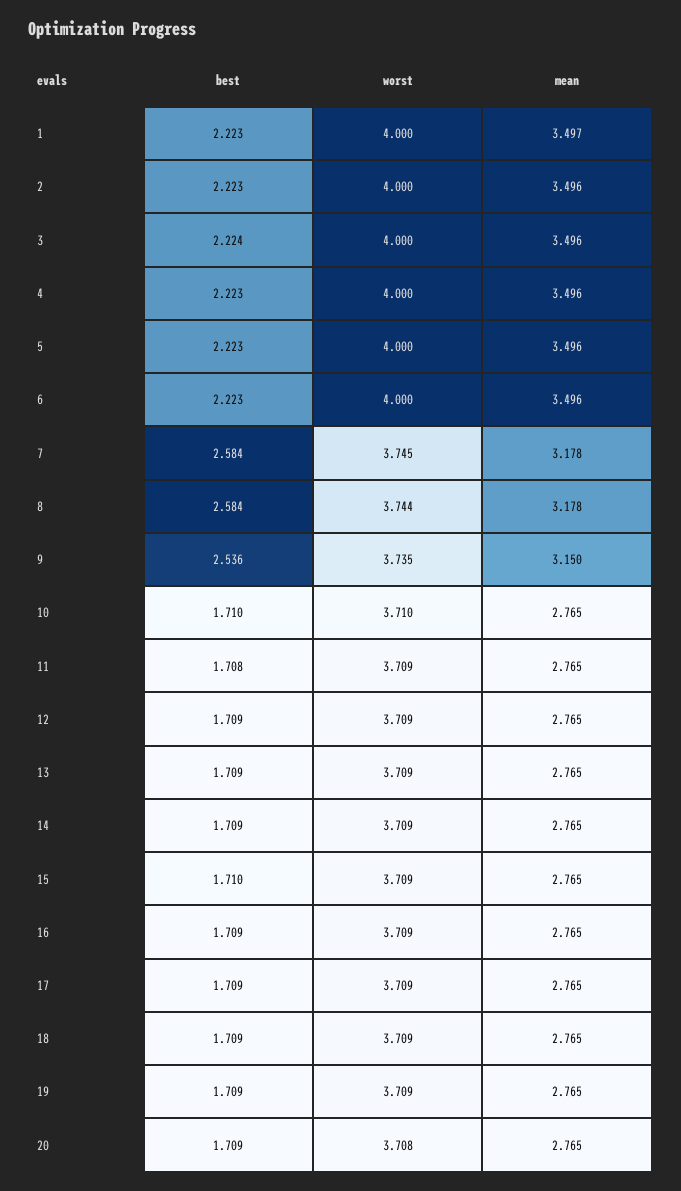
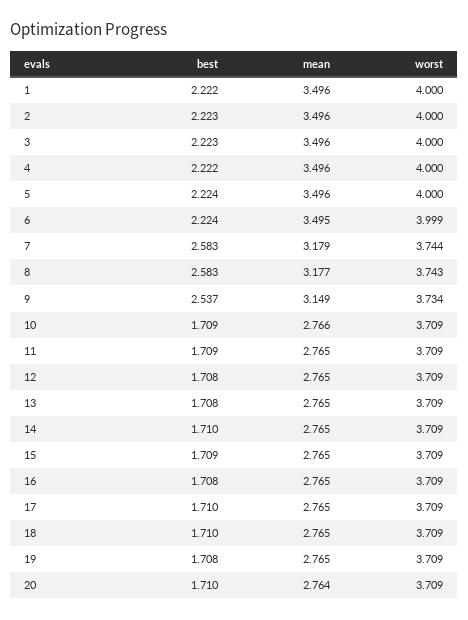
best, 1: 2.223 -> 2.222
mean, 1: 3.497 -> 3.496
best, 3: 2.224 -> 2.223
best, 4: 2.223 -> 2.222
best, 5: 2.223 -> 2.224
best, 6: 2.223 -> 2.224
worst, 6: 4 -> 3.999
mean, 6: 3.496 -> 3.495
best, 7: 2.584 -> 2.583
worst, 7: 3.745 -> 3.744
mean, 7: 3.178 -> 3.179
best, 8: 2.584 -> 2.583
worst, 8: 3.744 -> 3.743
mean, 8: 3.178 -> 3.177
best, 9: 2.536 -> 2.537
worst, 9: 3.735 -> 3.734
mean, 9: 3.15 -> 3.149
best, 10: 1.71 -> 1.709
worst, 10: 3.71 -> 3.709
mean, 10: 2.765 -> 2.766
best, 11: 1.708 -> 1.709
best, 12: 1.709 -> 1.708
best, 13: 1.709 -> 1.708
best, 14: 1.709 -> 1.71
best, 15: 1.71 -> 1.709
best, 16: 1.709 -> 1.708
best, 17: 1.709 -> 1.71
best, 18: 1.709 -> 1.71
best, 19: 1.709 -> 1.708
best, 20: 1.709 -> 1.71
worst, 20: 3.708 -> 3.709
mean, 20: 2.765 -> 2.764

